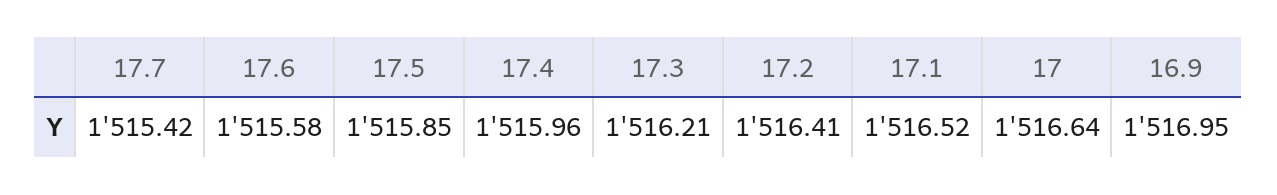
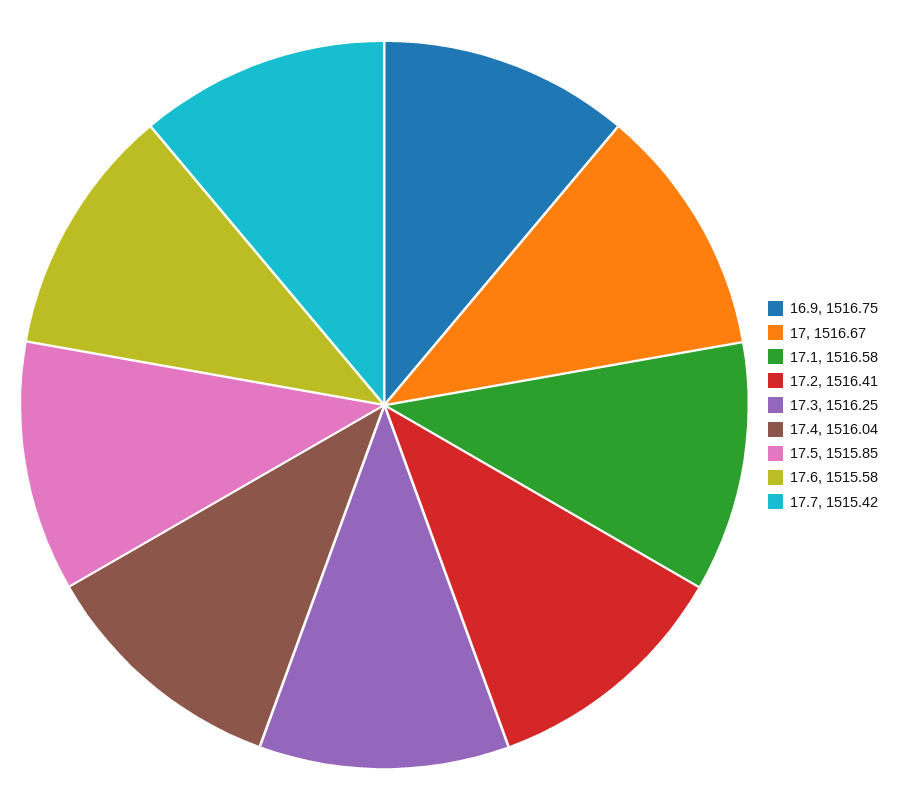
17.4: 1515.96 -> 1516.04
17.3: 1516.21 -> 1516.25
17.1: 1516.52 -> 1516.58
17: 1516.64 -> 1516.67
16.9: 1516.95 -> 1516.75

